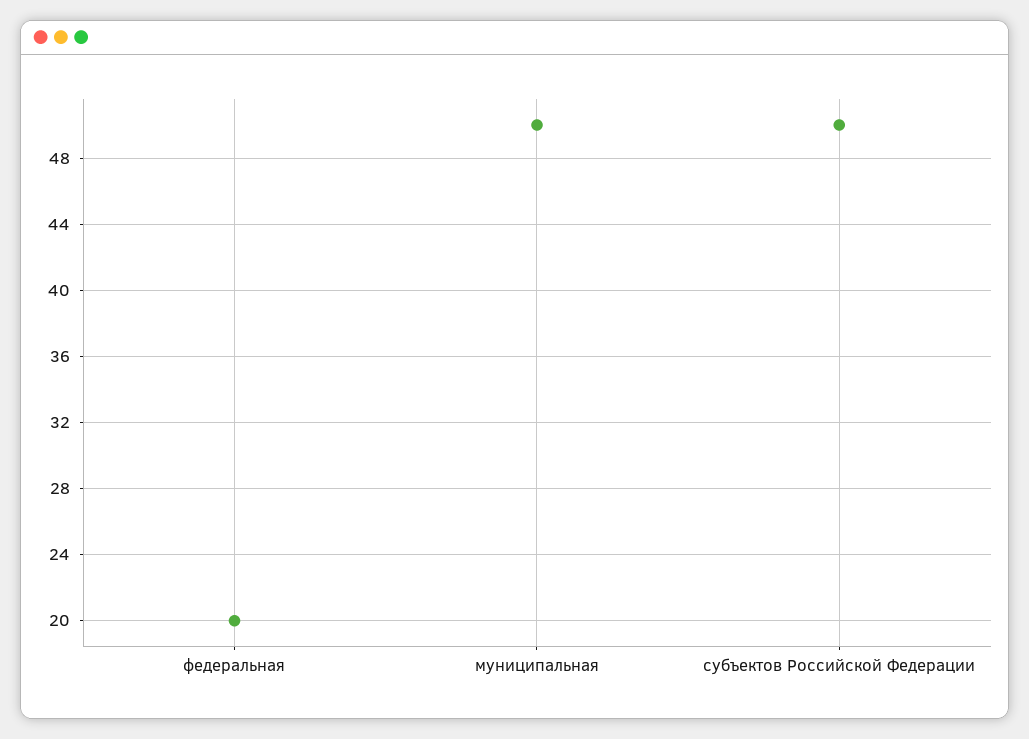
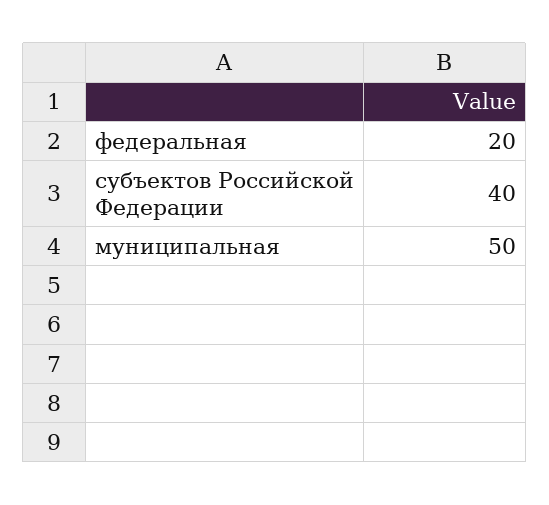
субъектов Российской Федерации: 50 -> 40

